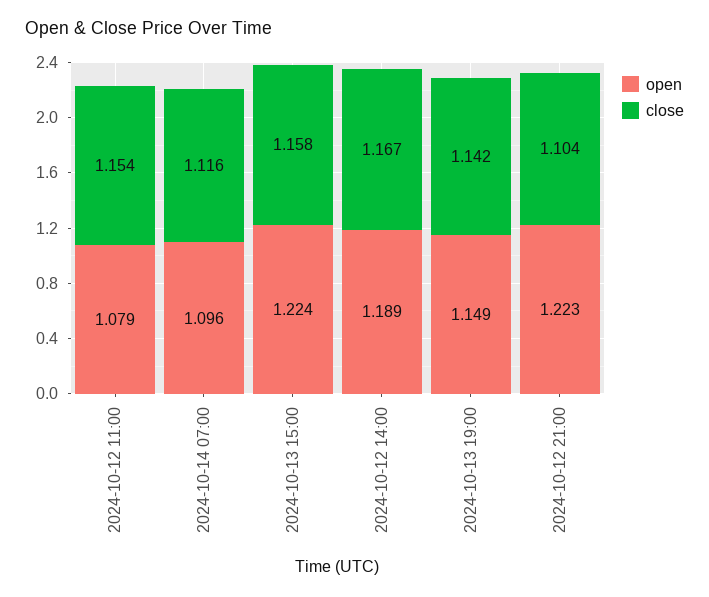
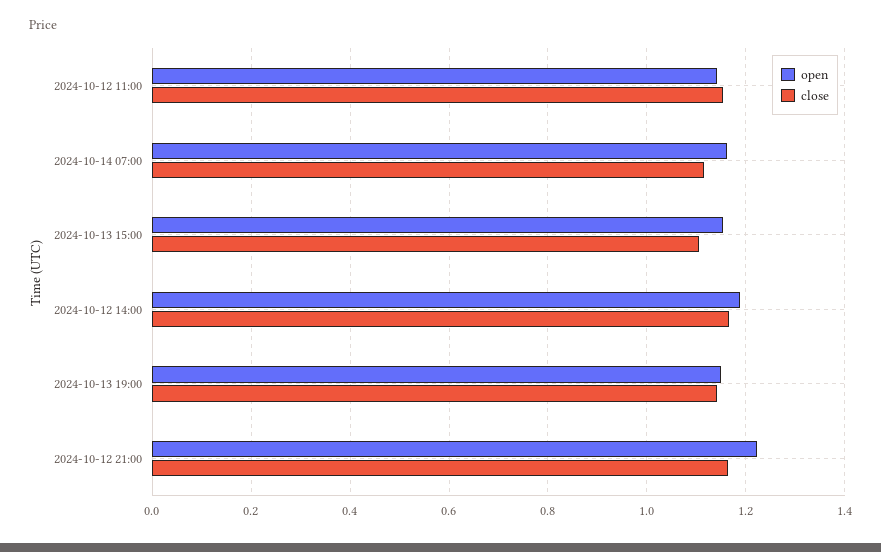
open, 2024-10-12 11:00: 1.079 -> 1.14
open, 2024-10-14 07:00: 1.096 -> 1.16
open, 2024-10-13 15:00: 1.224 -> 1.16
close, 2024-10-13 15:00: 1.158 -> 1.1
close, 2024-10-12 21:00: 1.104 -> 1.16

